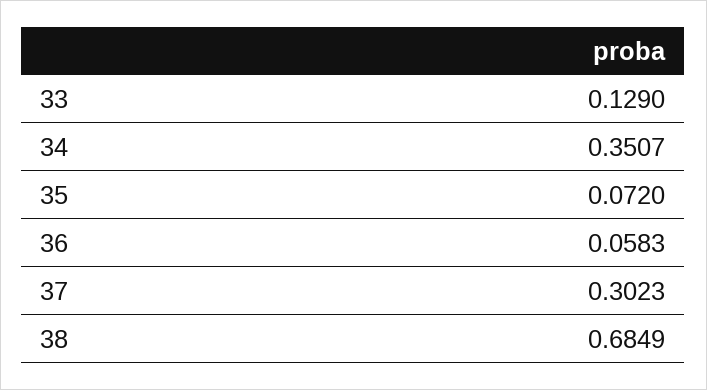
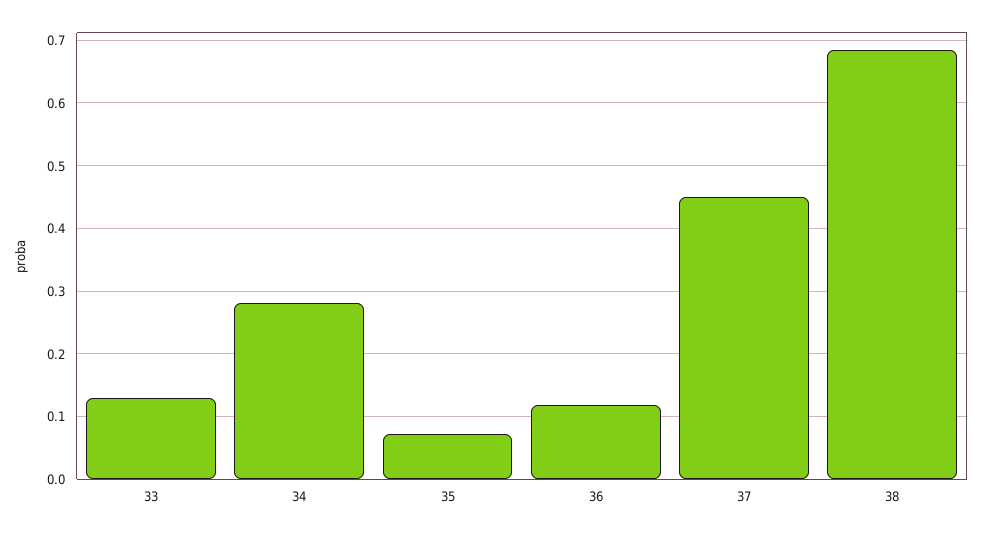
34: 0.3507 -> 0.28
36: 0.0583 -> 0.12
37: 0.3023 -> 0.45

